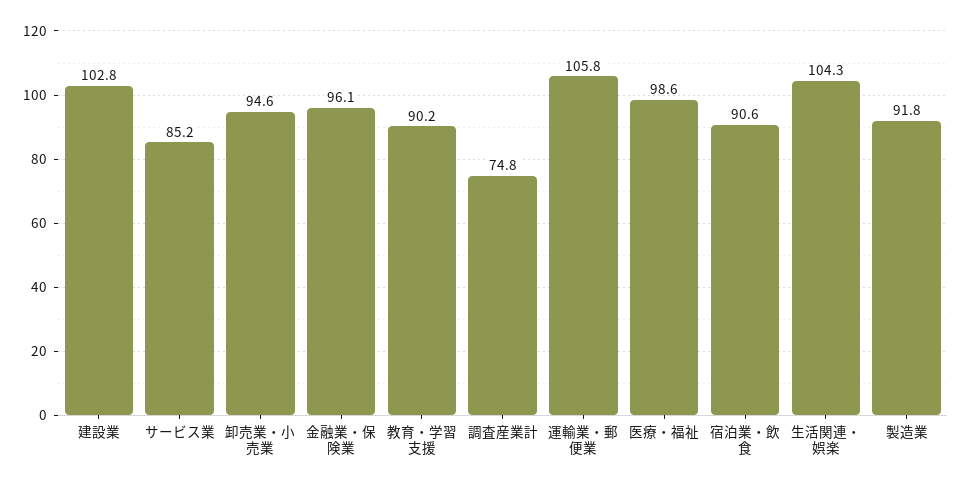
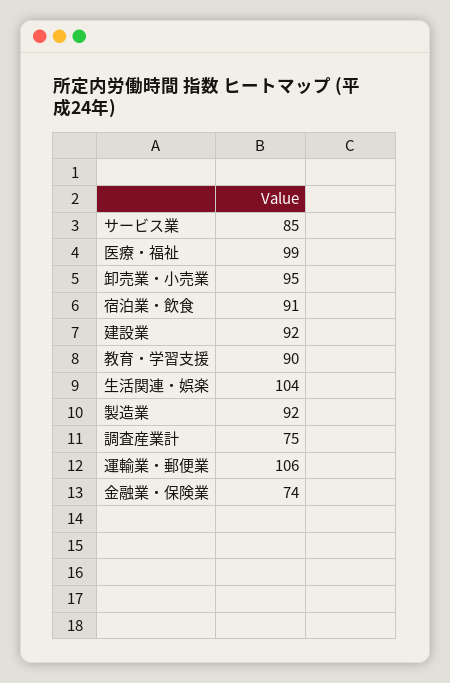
建設業: 102.8 -> 92
金融業・保険業: 96.1 -> 74

